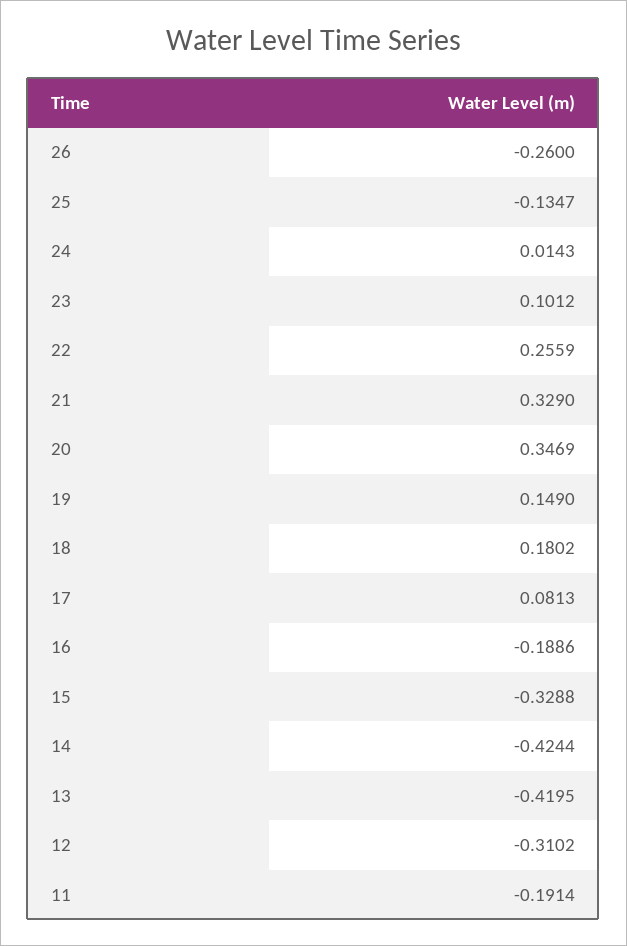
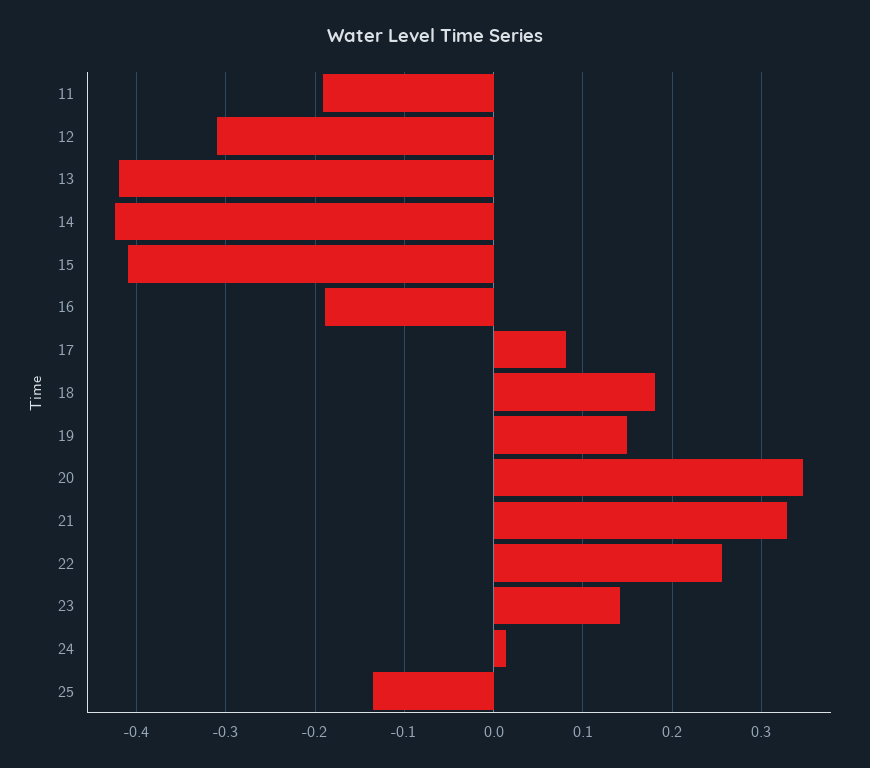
26: -0.26 -> none
23: 0.1012 -> 0.14
15: -0.3288 -> -0.41

